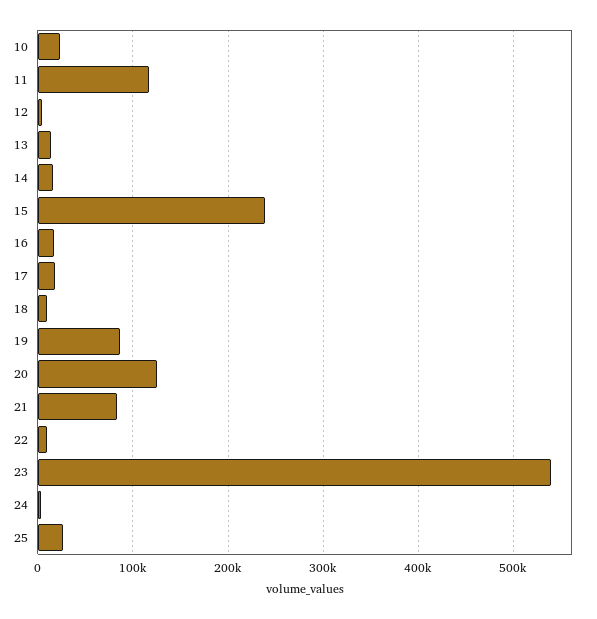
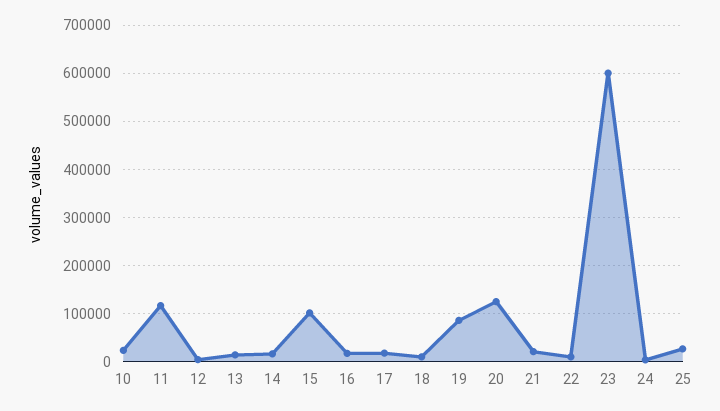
15: 240000 -> 100000
21: 80000 -> 20000
23: 540000 -> 600000

